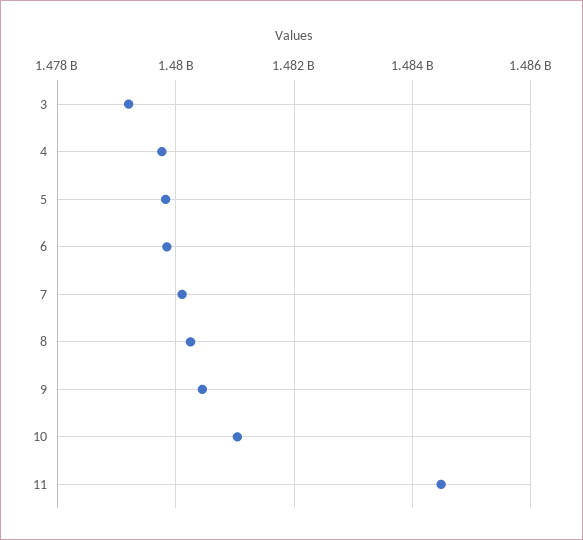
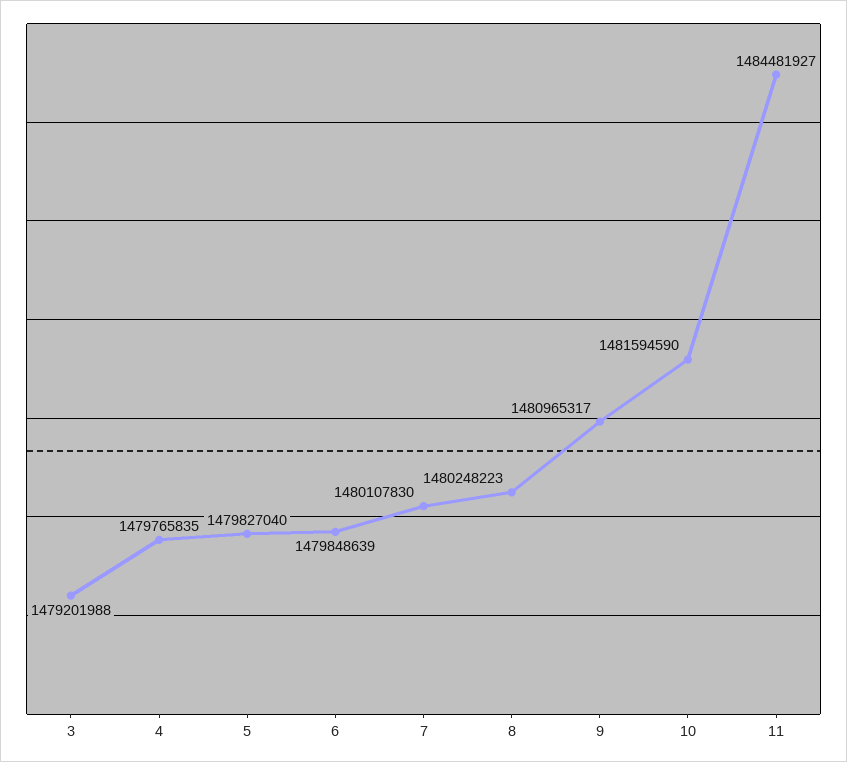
9: 1480400000 -> 1480965317
10: 1481000000 -> 1481594590

